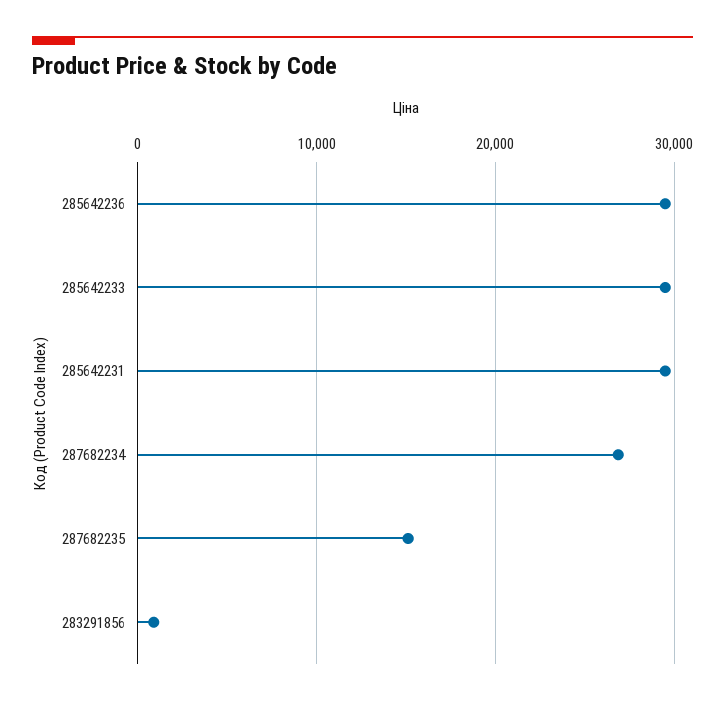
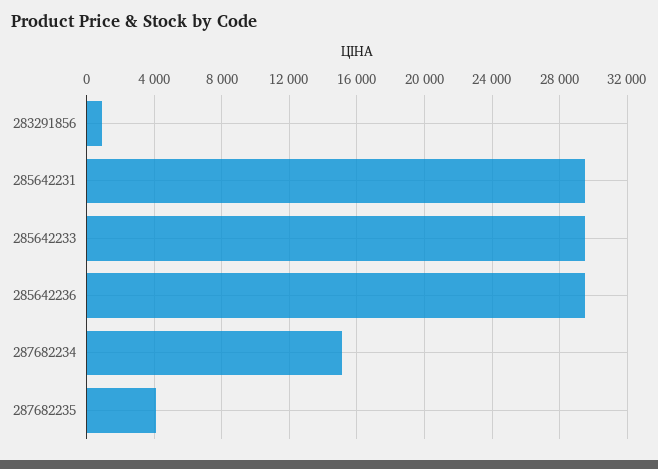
287682234: 27000 -> 15000
287682235: 15000 -> 4000

